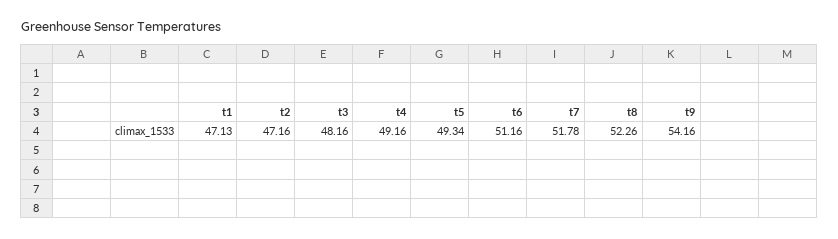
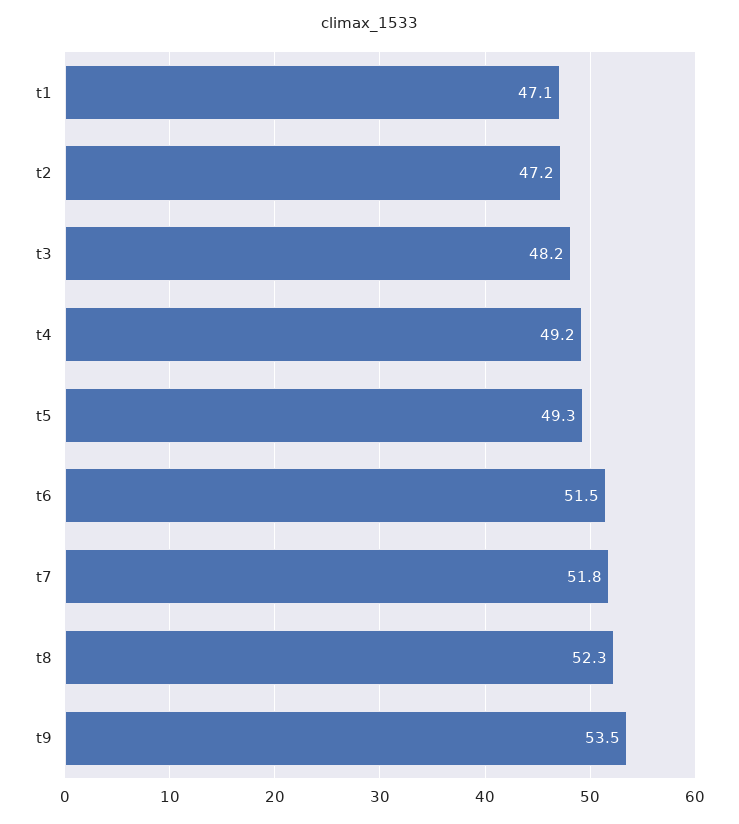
t6: 51.16 -> 51.5
t9: 54.16 -> 53.5

